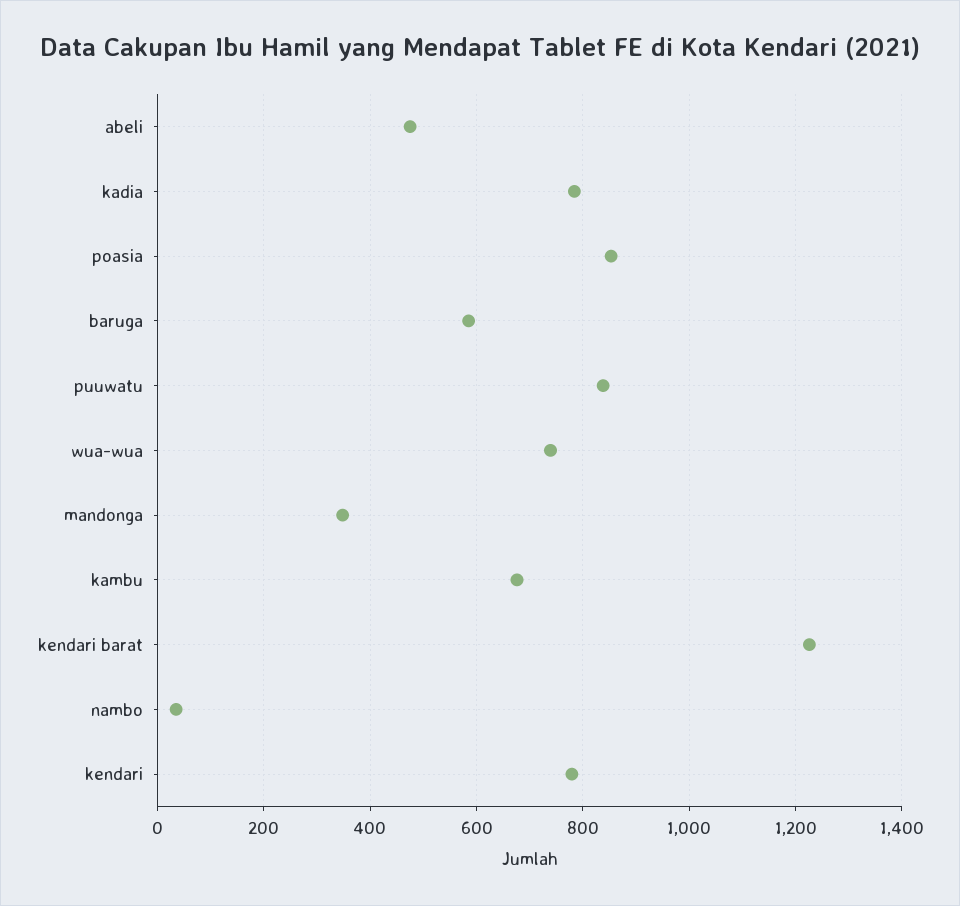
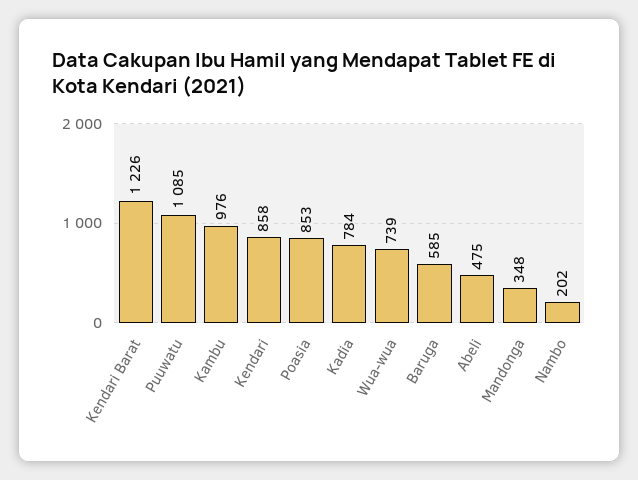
puuwatu: 840 -> 1085
kambu: 680 -> 976
nambo: 40 -> 202
kendari: 780 -> 858

